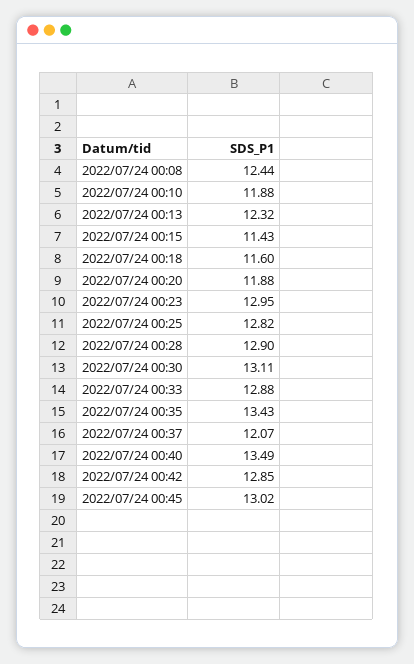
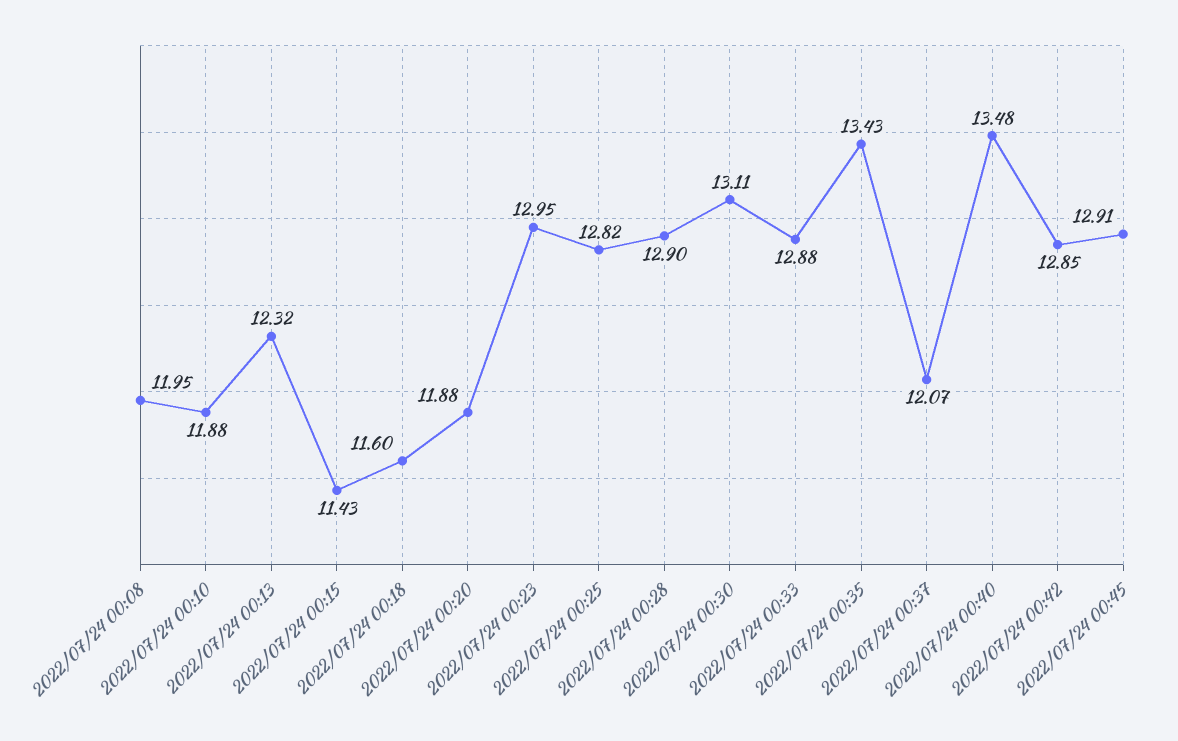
2022/07/24 00:08: 12.44 -> 11.95
2022/07/24 00:40: 13.49 -> 13.48
2022/07/24 00:45: 13.02 -> 12.91

